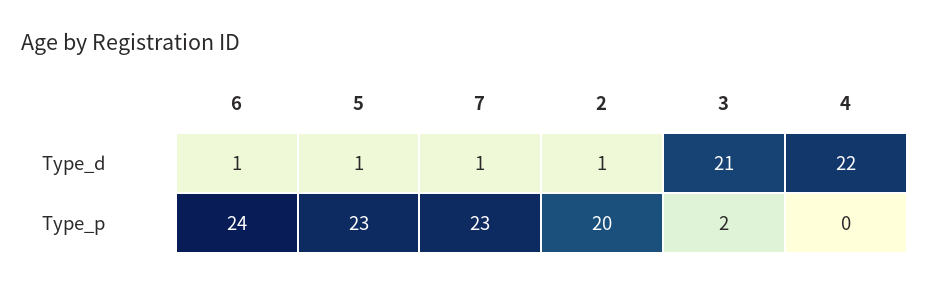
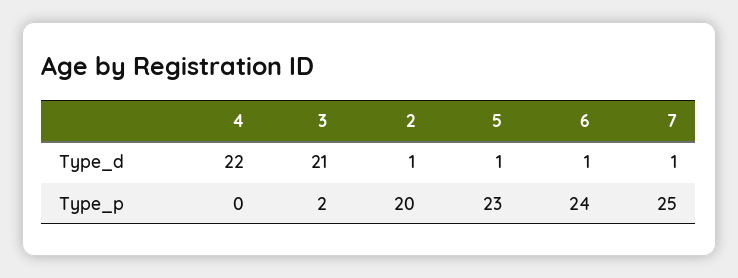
7, Type_p: 23 -> 25

